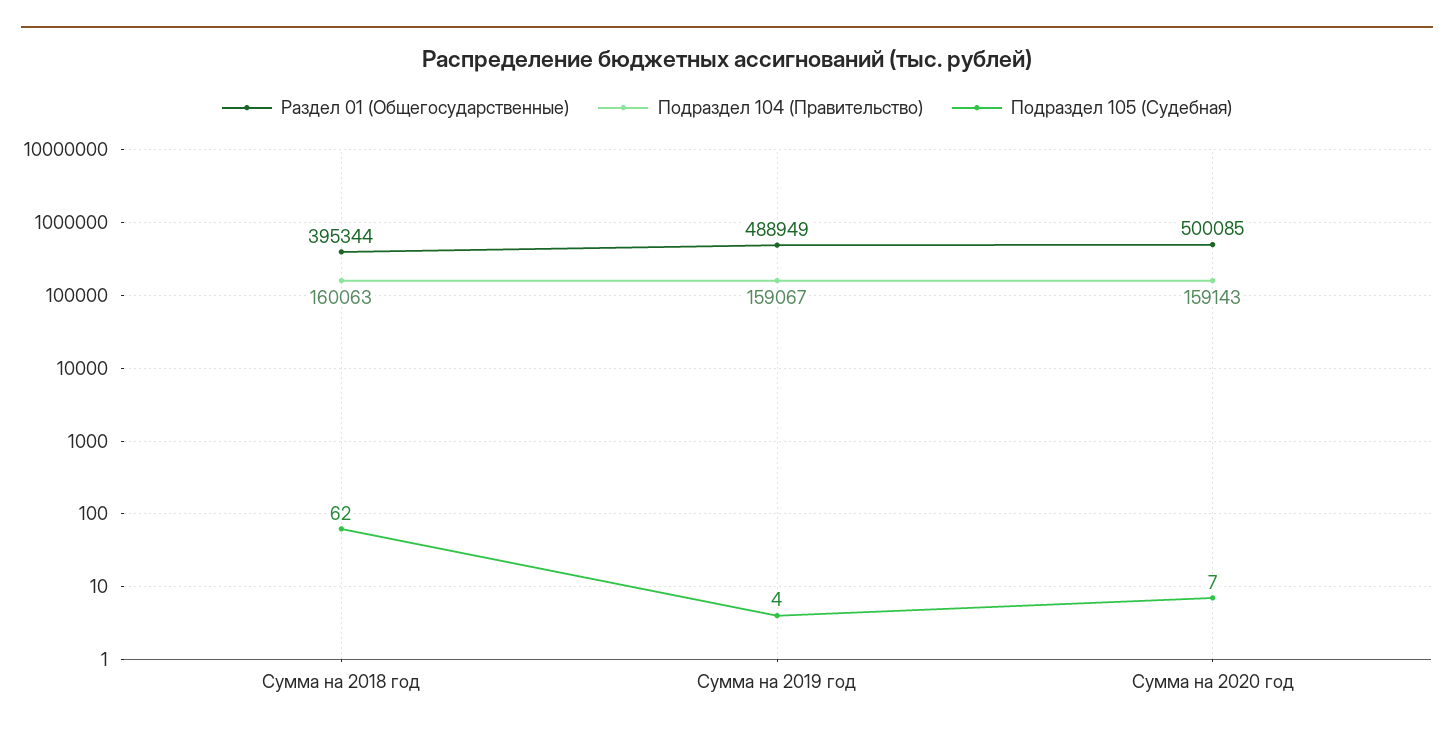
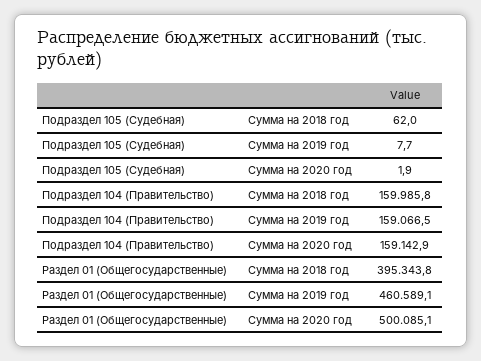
Подраздел 104 (Правительство), Сумма на 2018 год: 160063 -> 159985.8
Раздел 01 (Общегосударственные), Сумма на 2019 год: 488949 -> 460589.1
Подраздел 105 (Судебная), Сумма на 2019 год: 4 -> 7.7
Подраздел 105 (Судебная), Сумма на 2020 год: 7 -> 1.9

